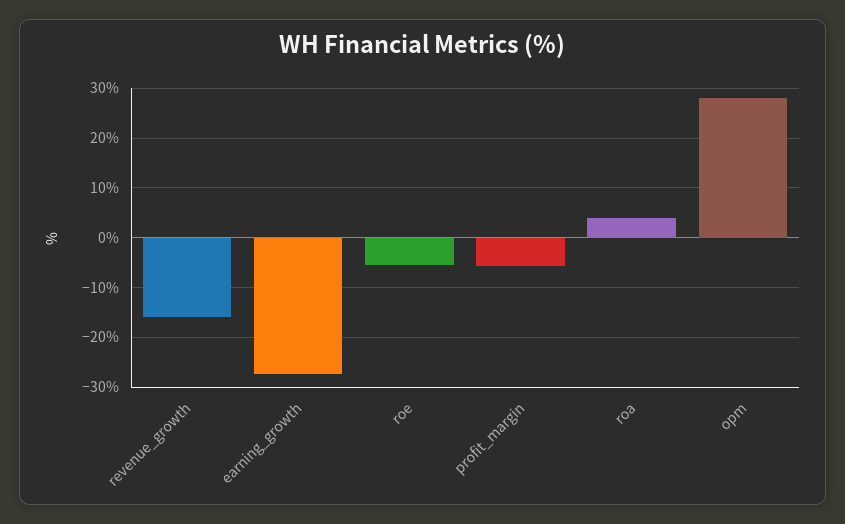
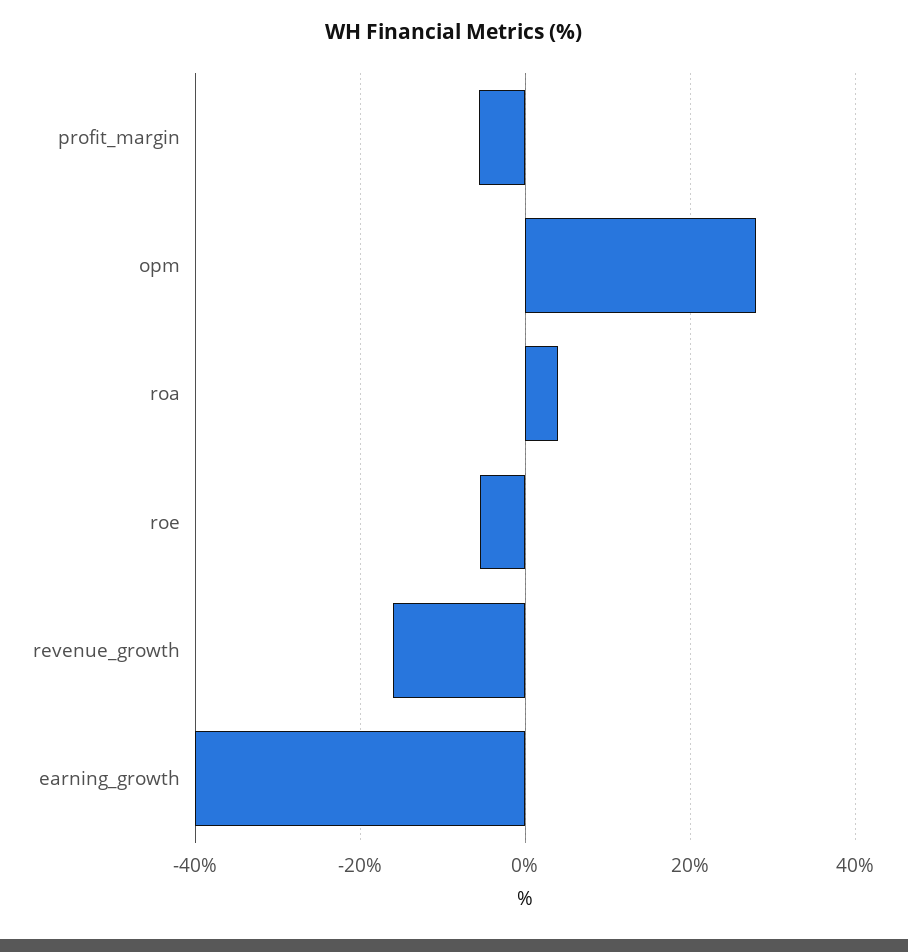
earning_growth: -28 -> -40

